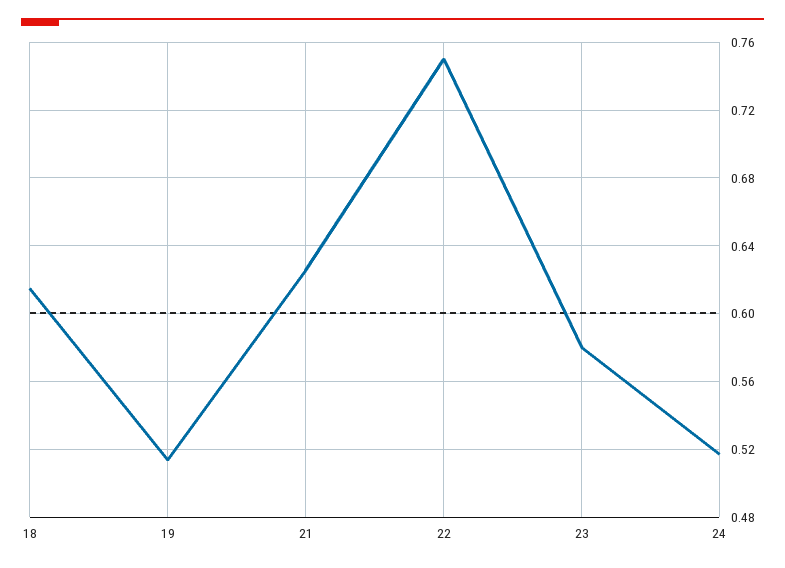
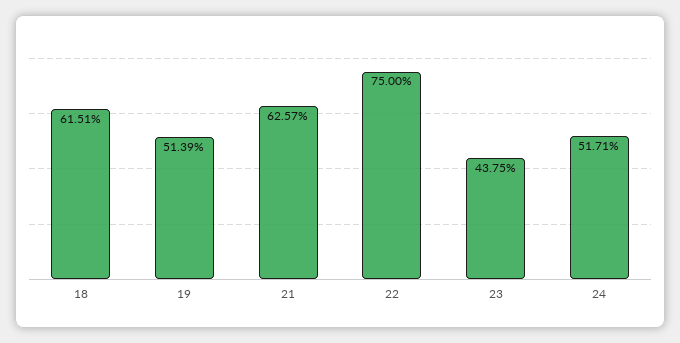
23: 0.58 -> 0.4375

